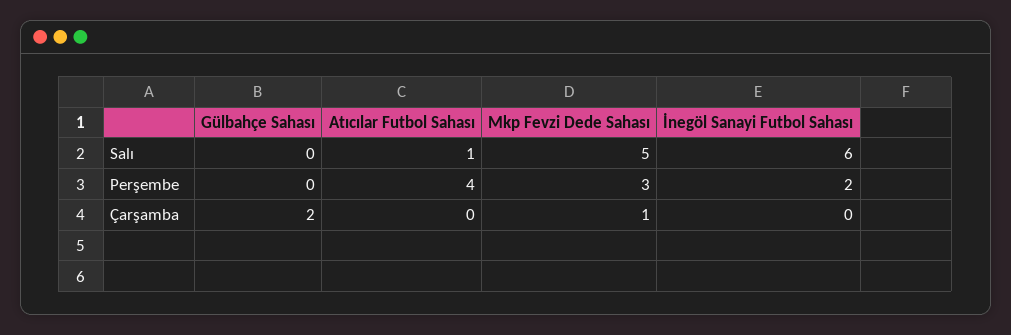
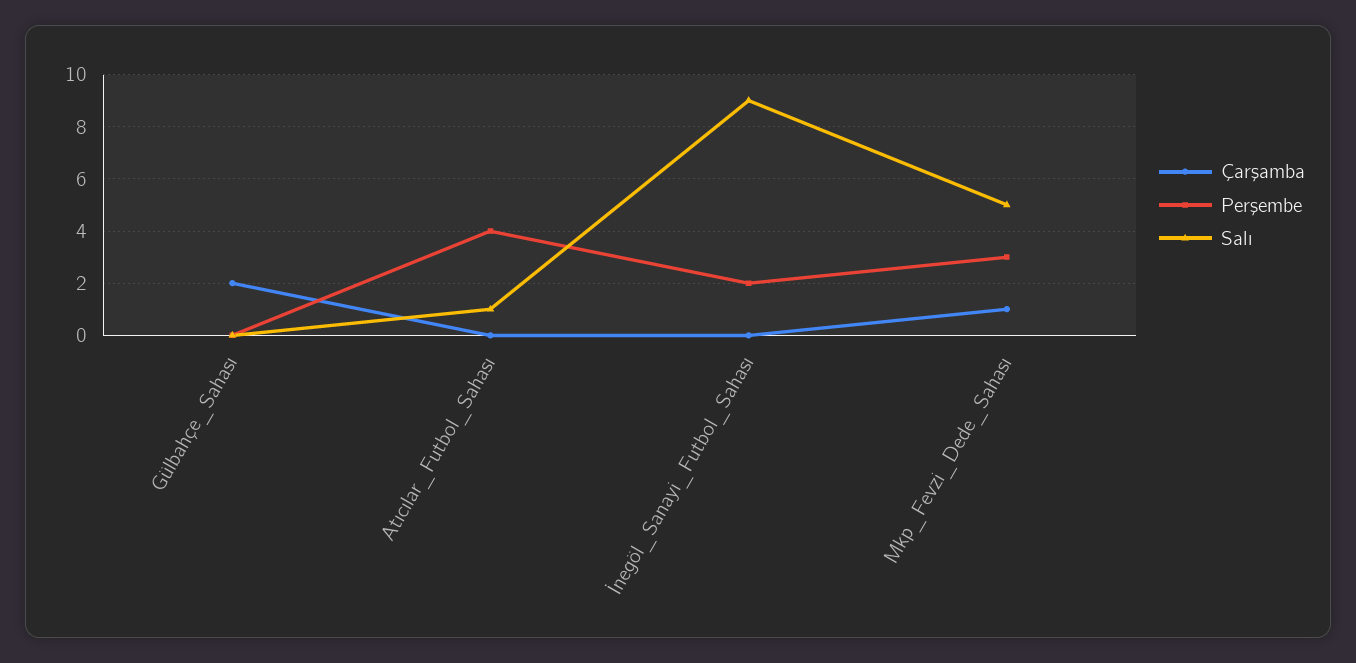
Salı, İnegöl Sanayi Futbol Sahası: 6 -> 9

